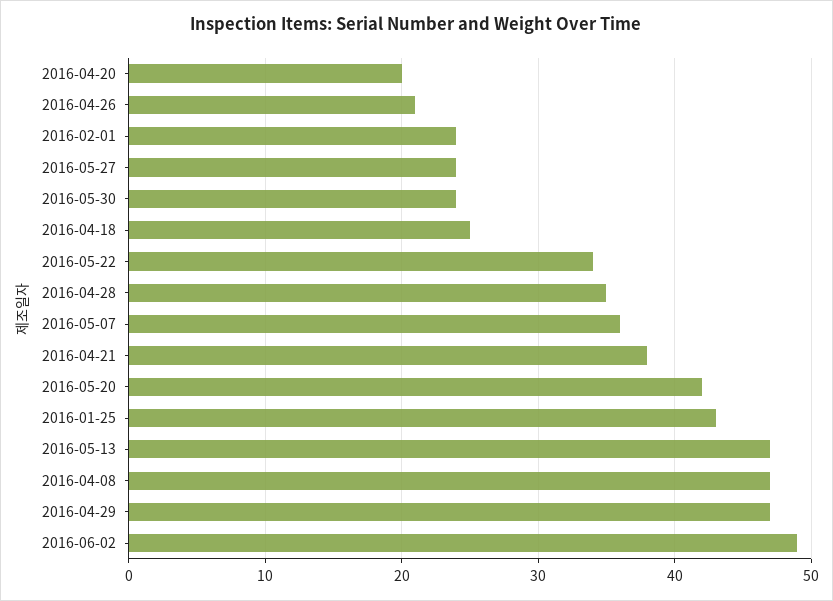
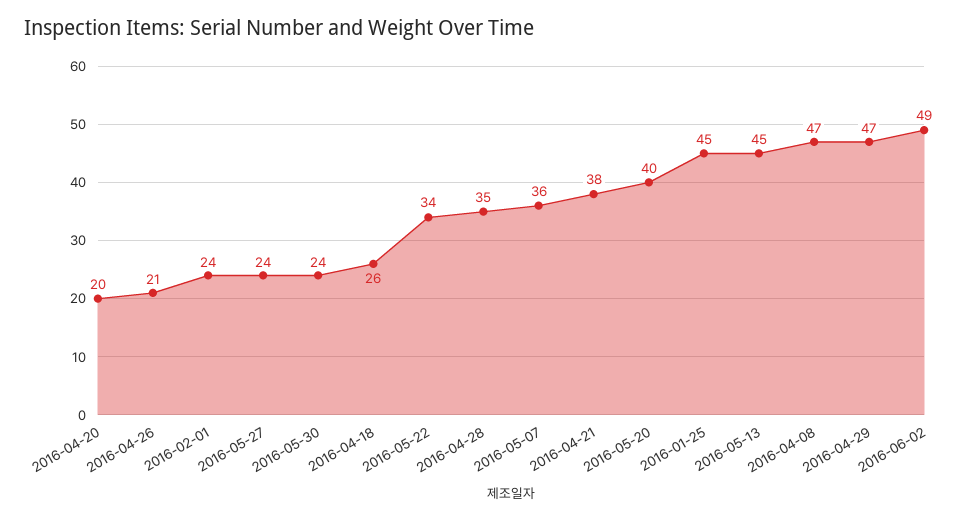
2016-04-18: 25 -> 26
2016-05-20: 42 -> 40
2016-01-25: 43 -> 45
2016-05-13: 47 -> 45

